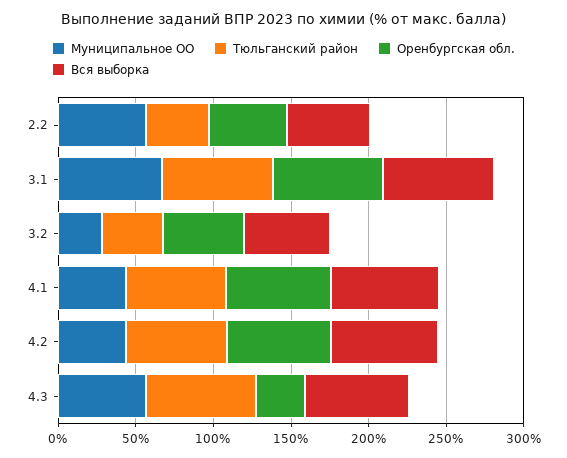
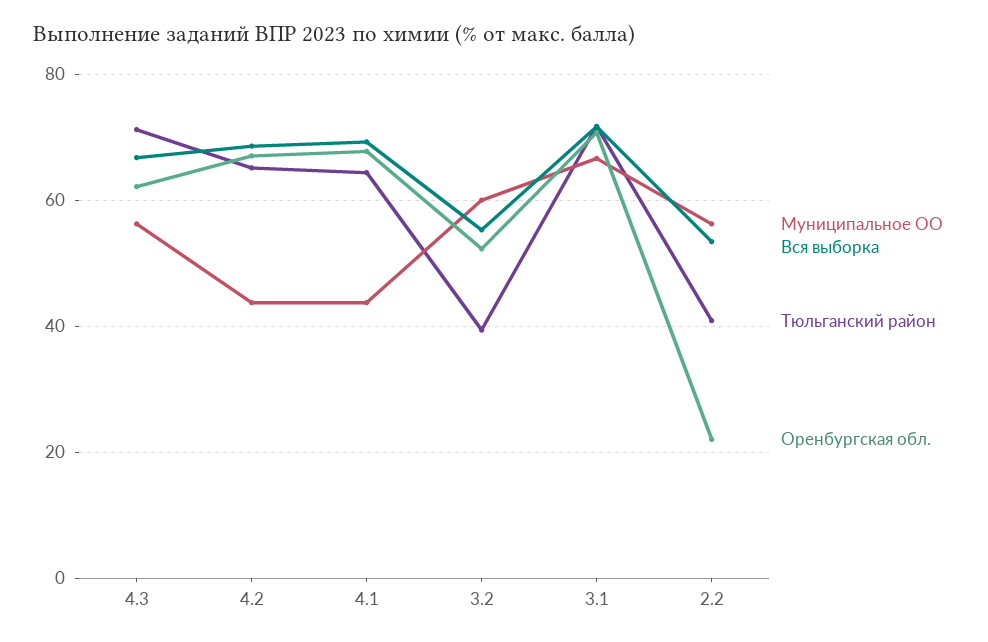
Оренбургская обл., 2.2: 50 -> 22
Муниципальное ОО, 3.2: 30 -> 60
Оренбургская обл., 4.3: 30 -> 62

